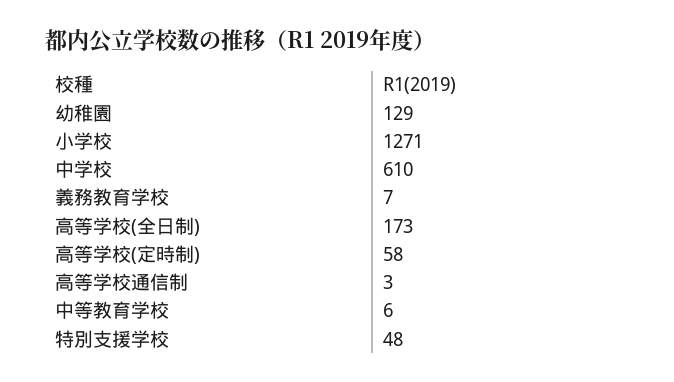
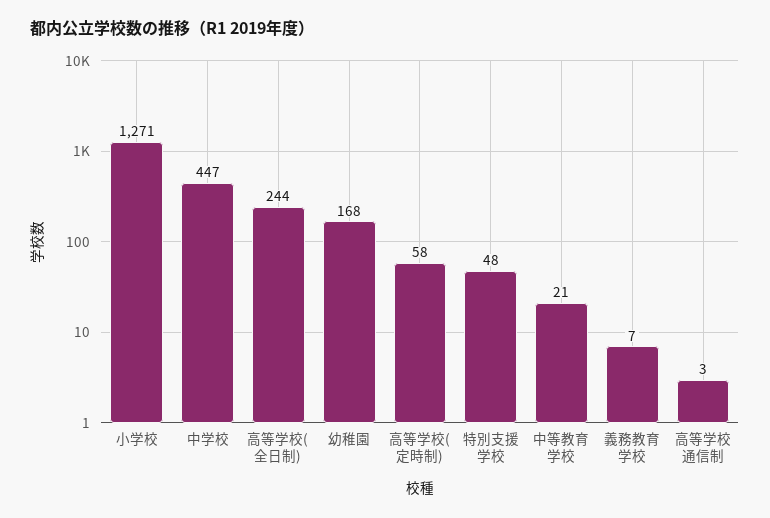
幼稚園: 129 -> 168
中学校: 610 -> 447
高等学校(全日制): 173 -> 244
中等教育学校: 6 -> 21

